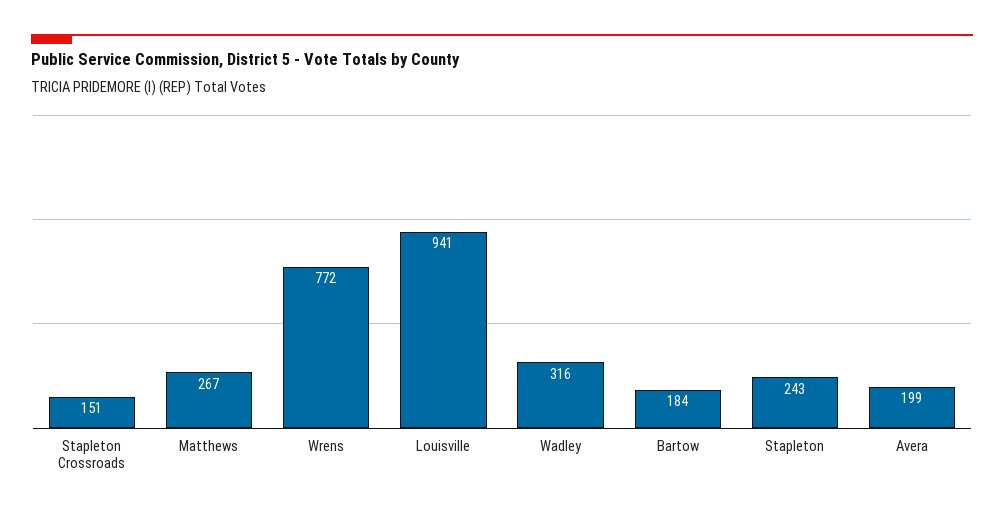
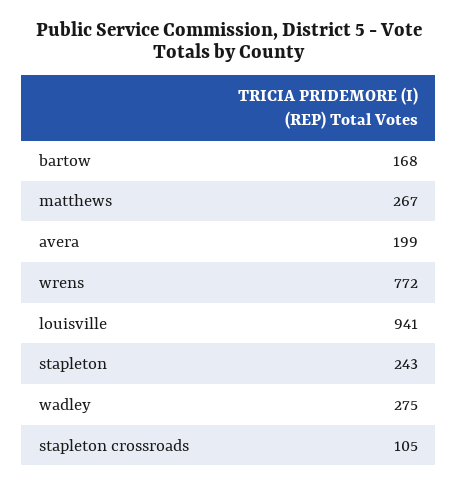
Stapleton Crossroads: 151 -> 105
Wadley: 316 -> 275
Bartow: 184 -> 168

